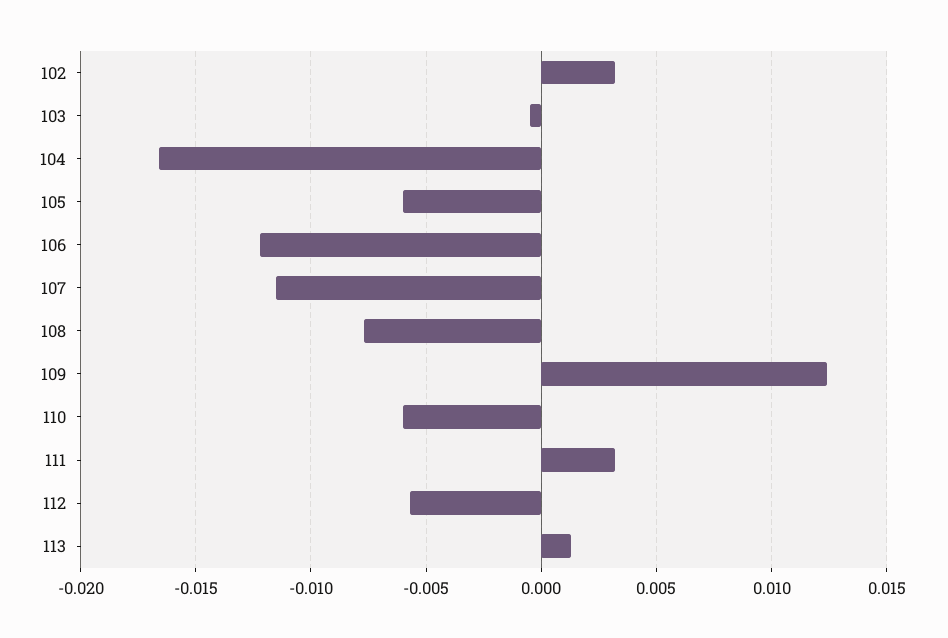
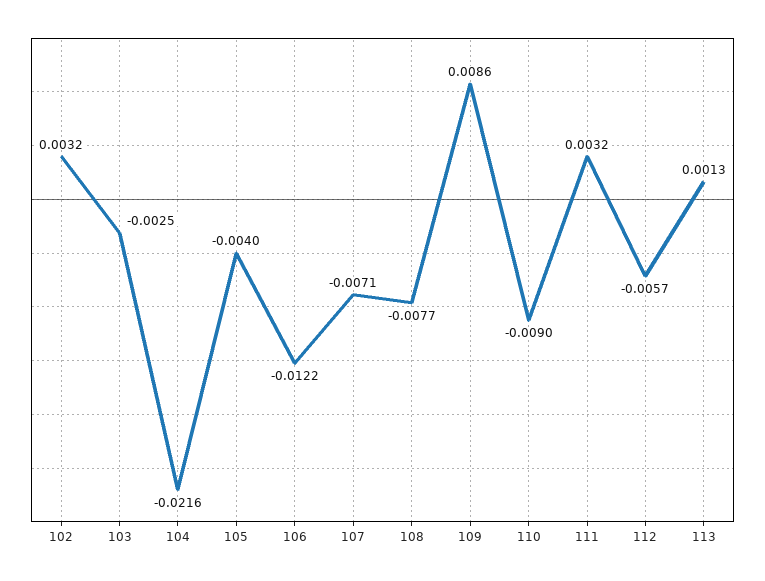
103: -0.0005 -> -0.0025
104: -0.0165 -> -0.0216
105: -0.006 -> -0.004
107: -0.0115 -> -0.0071
109: 0.0125 -> 0.0086
110: -0.006 -> -0.009

